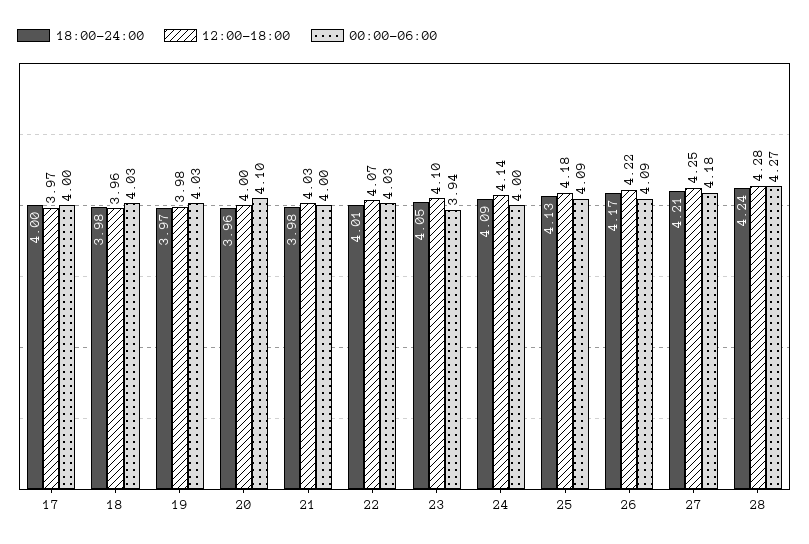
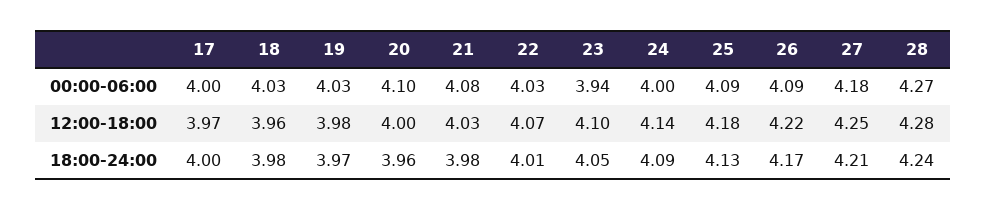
00:00-06:00, 21: 4 -> 4.08

